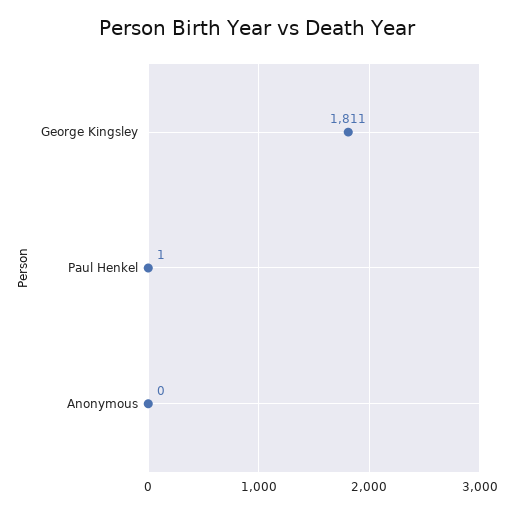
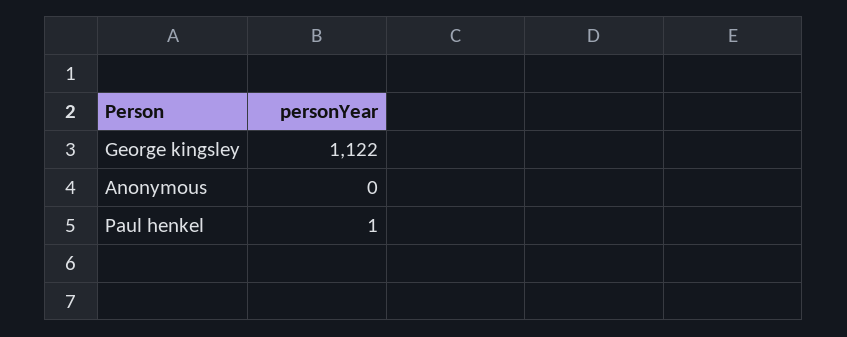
George Kingsley: 1811 -> 1122

